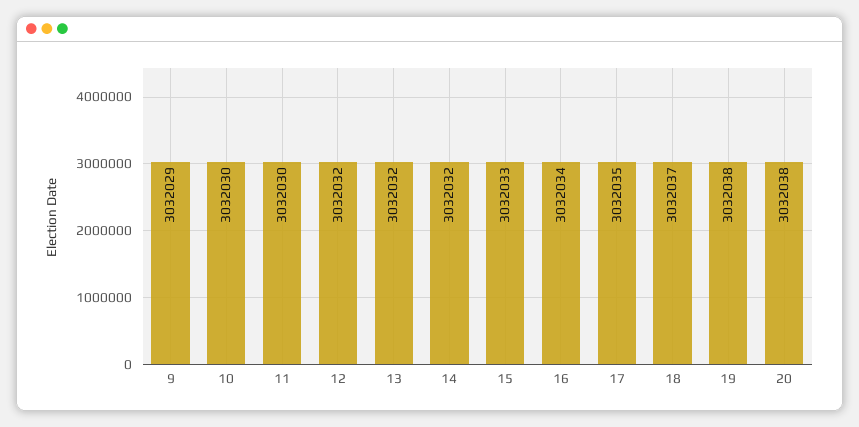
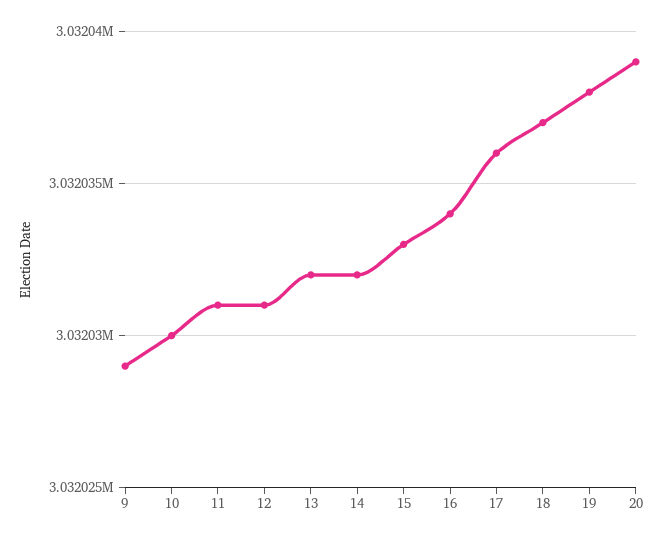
11: 3032030 -> 3032031
12: 3032032 -> 3032031
17: 3032035 -> 3032036
20: 3032038 -> 3032039

